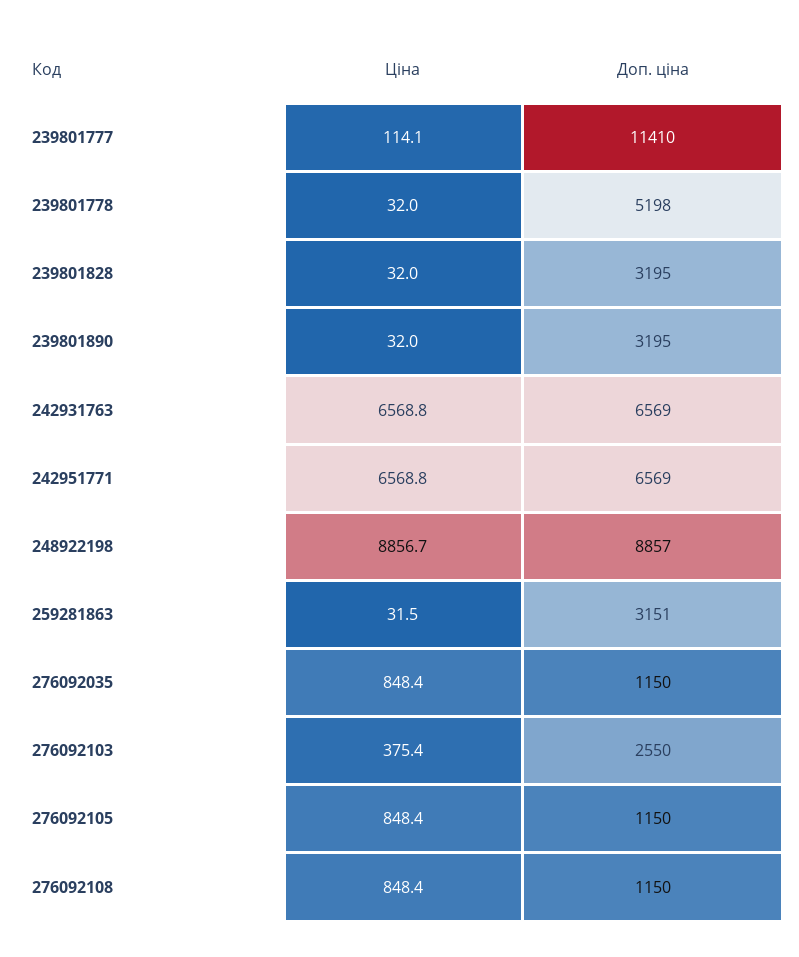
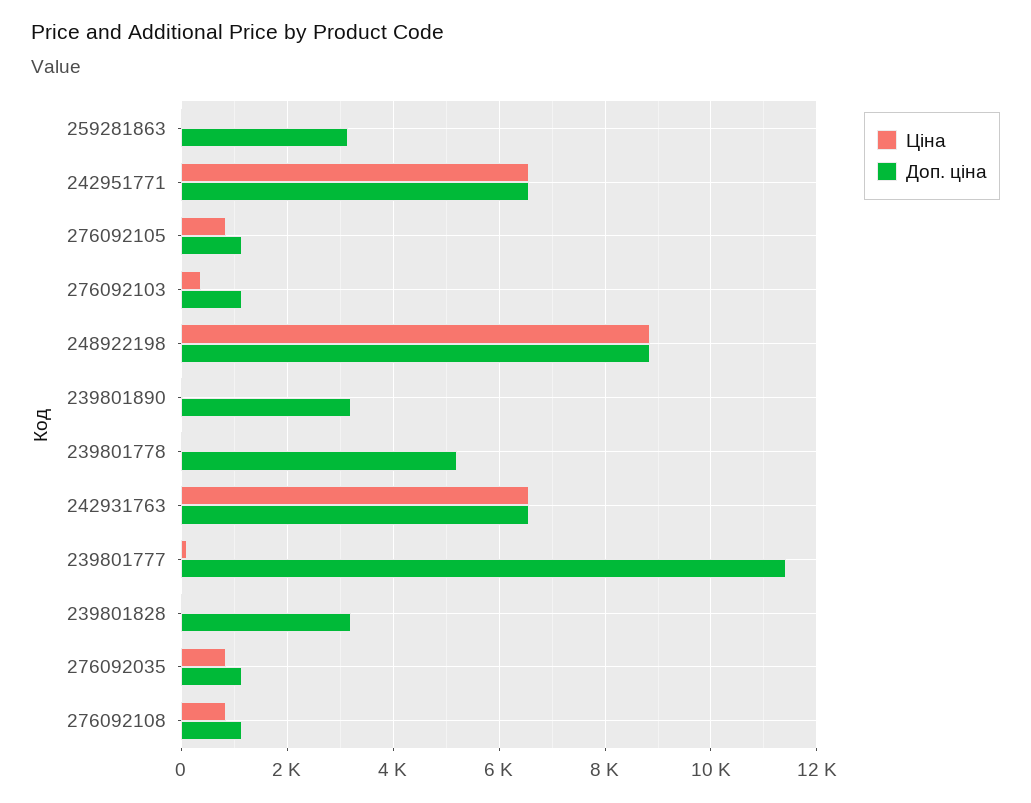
Доп. ціна, 276092103: 2550 -> 1200

